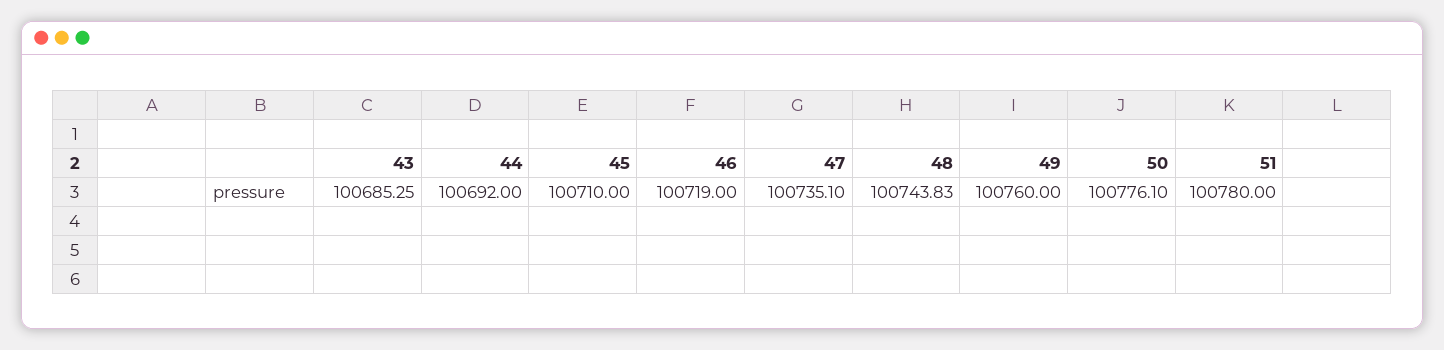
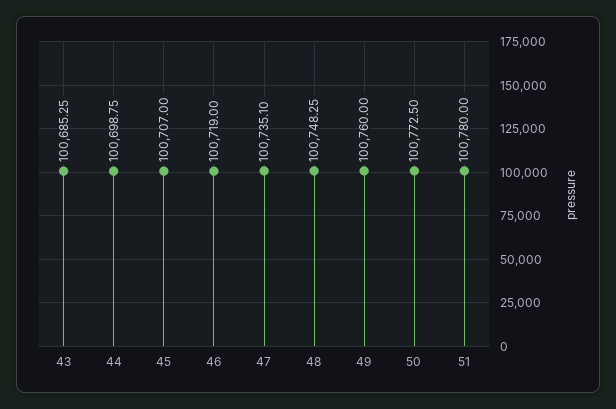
44: 100692 -> 100698.75
45: 100710 -> 100707
48: 100743.83 -> 100748.25
50: 100776.1 -> 100772.5

